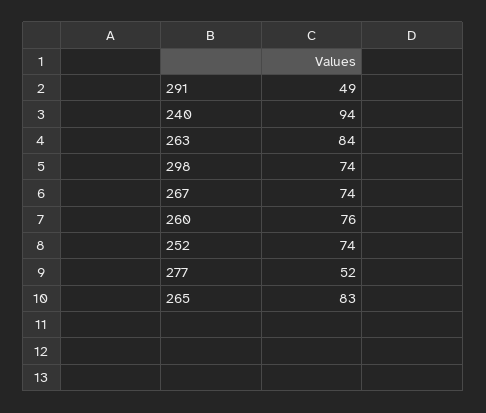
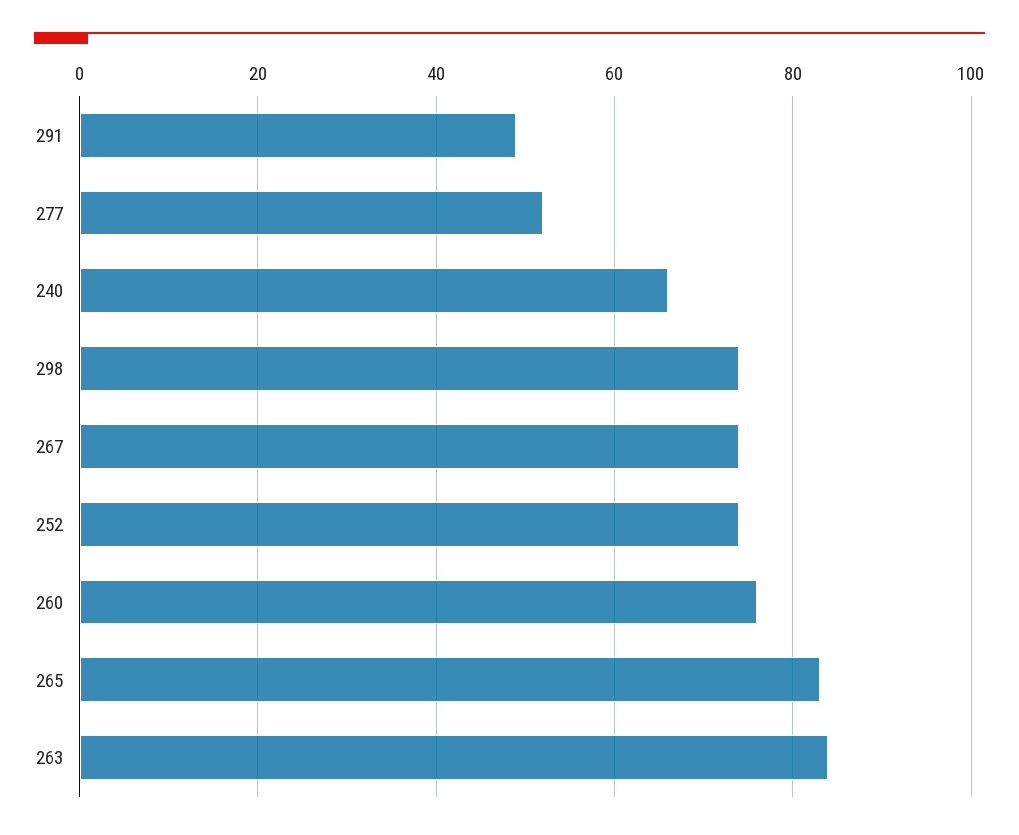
240: 94 -> 65

